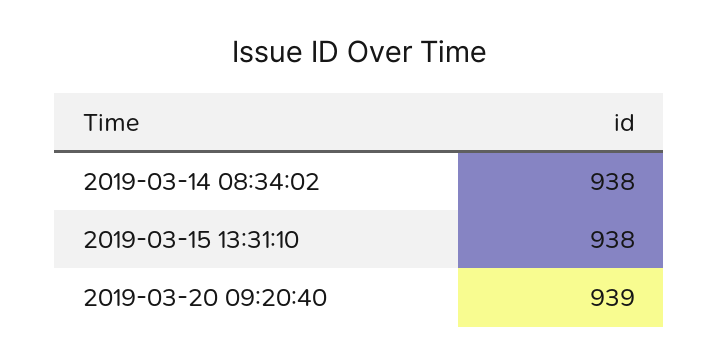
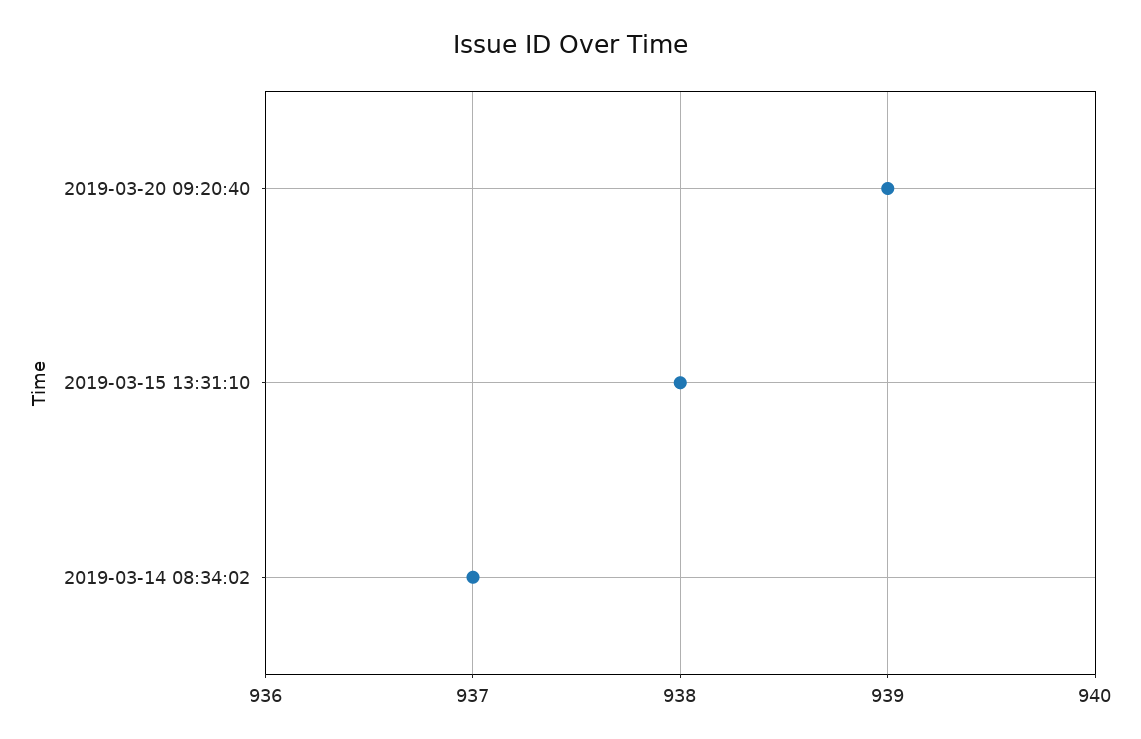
2019-03-14 08:34:02: 938 -> 937

